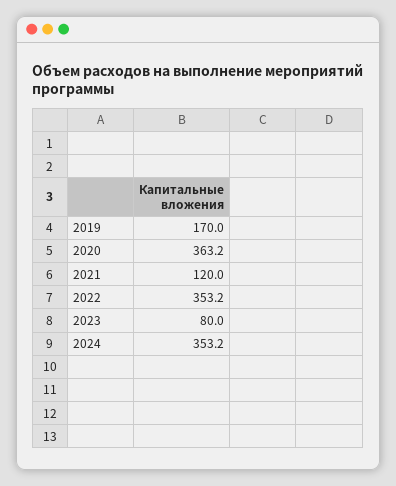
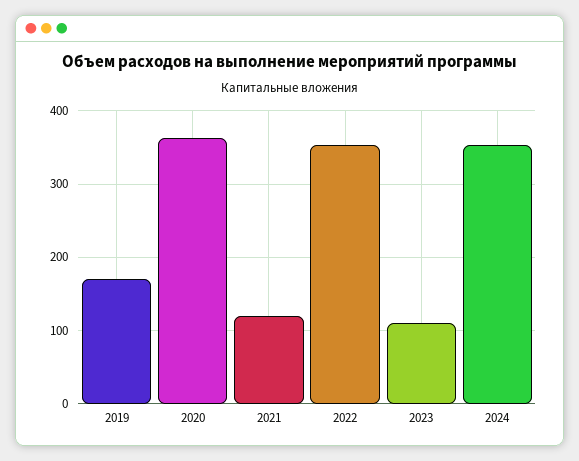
2023: 80 -> 110

